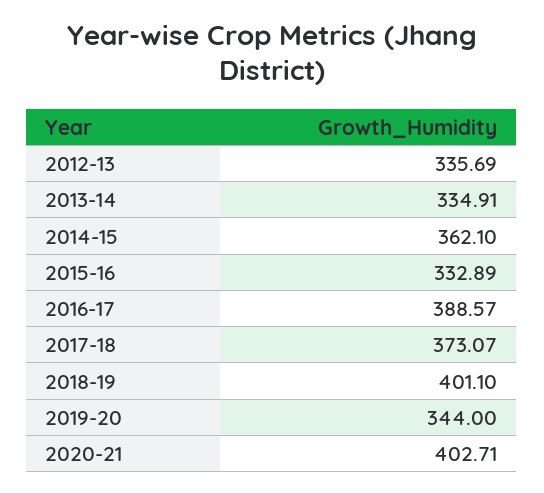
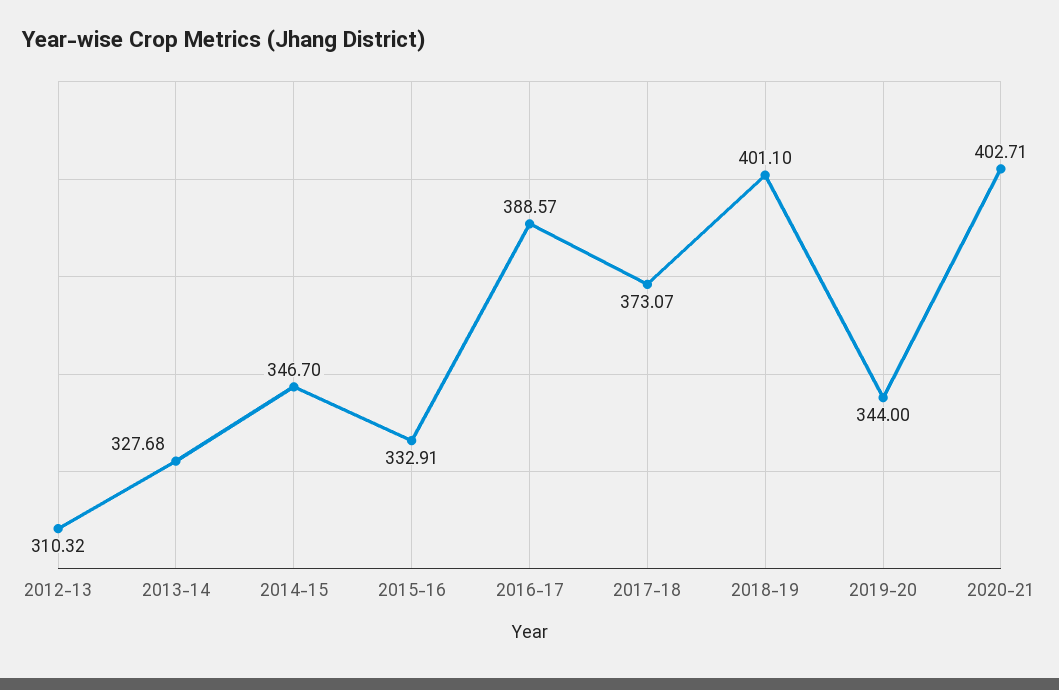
2012-13: 335.69 -> 310.32
2013-14: 334.91 -> 327.68
2014-15: 362.1 -> 346.7
2015-16: 332.89 -> 332.91

